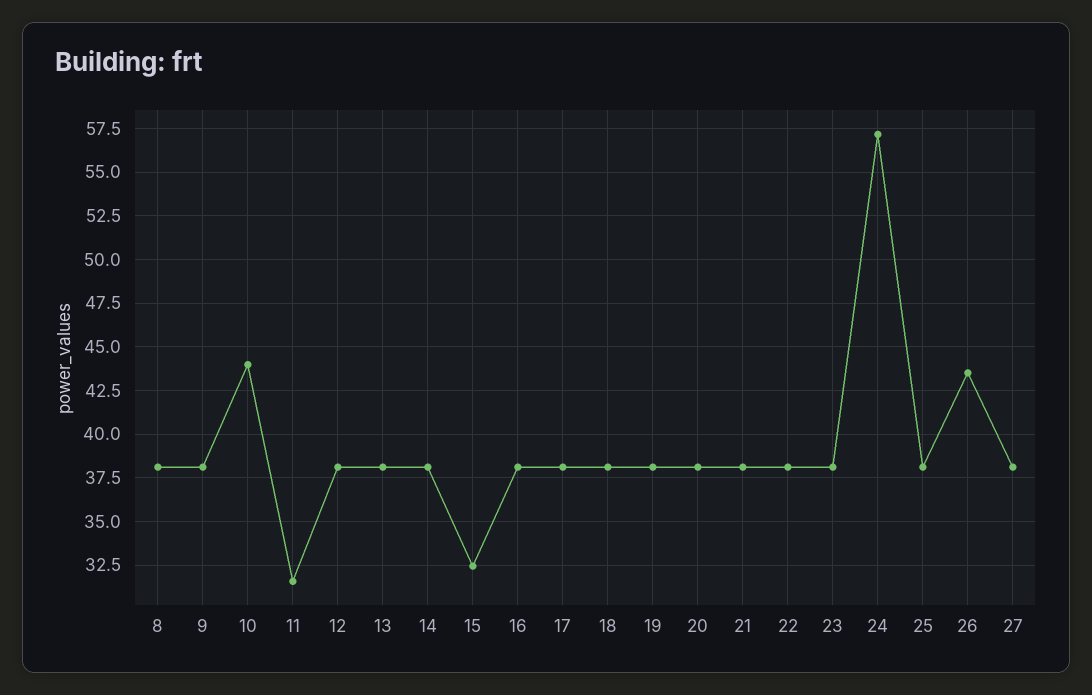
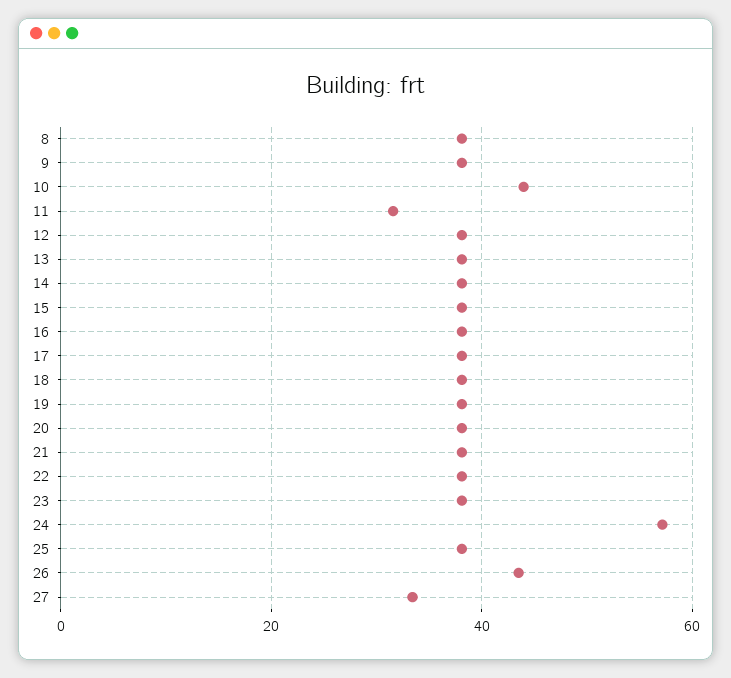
15: 32.5 -> 38
27: 38 -> 34

